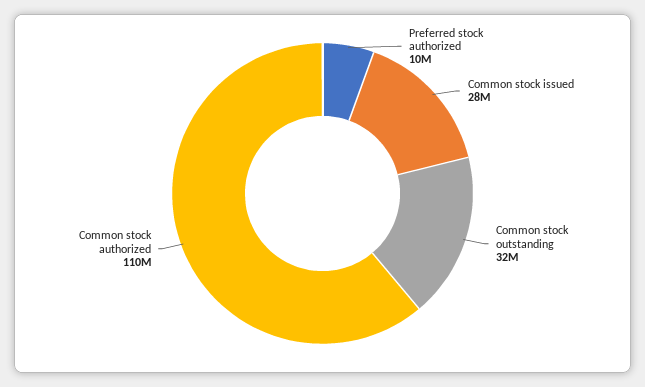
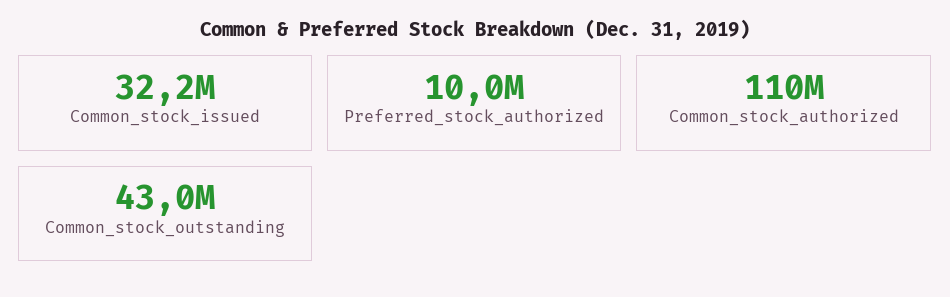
Common stock issued: 28000000 -> 32200000
Common stock outstanding: 32000000 -> 43000000

